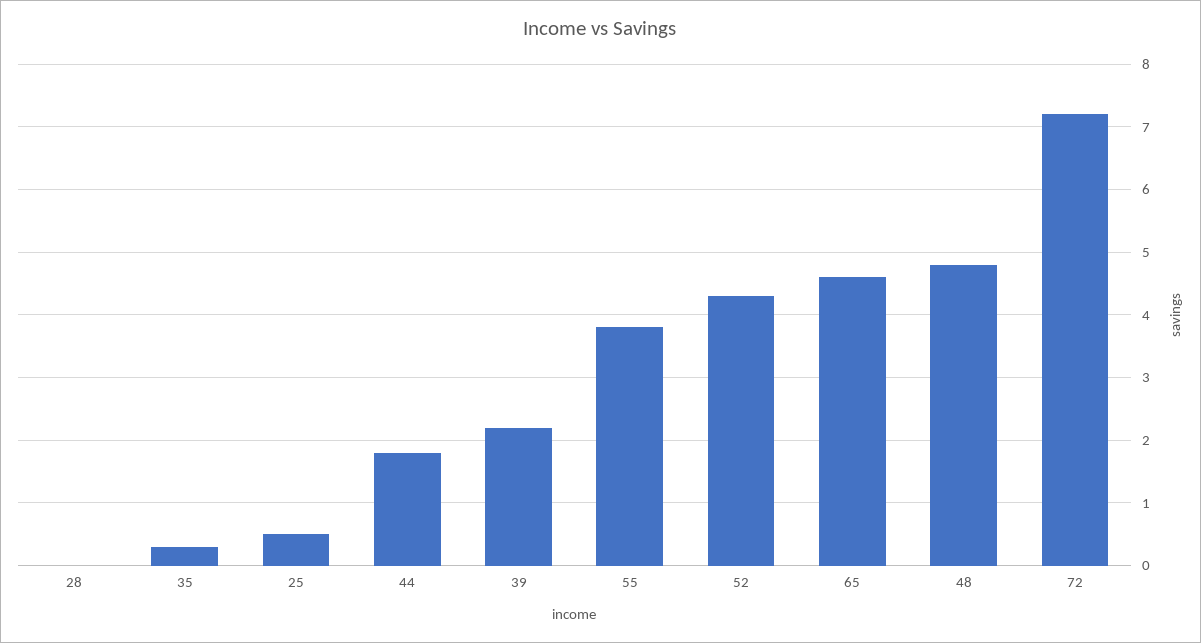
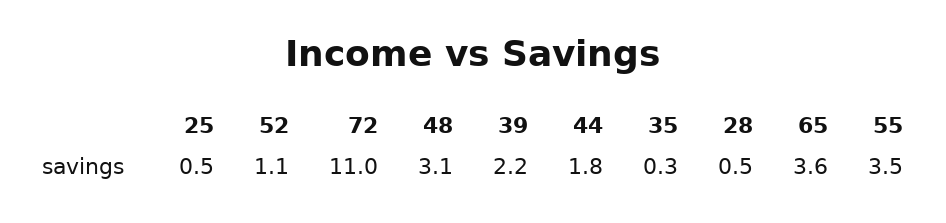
28: 0 -> 0.5
55: 3.8 -> 3.5
52: 4.3 -> 1.1
65: 4.6 -> 3.6
48: 4.8 -> 3.1
72: 7.2 -> 11

